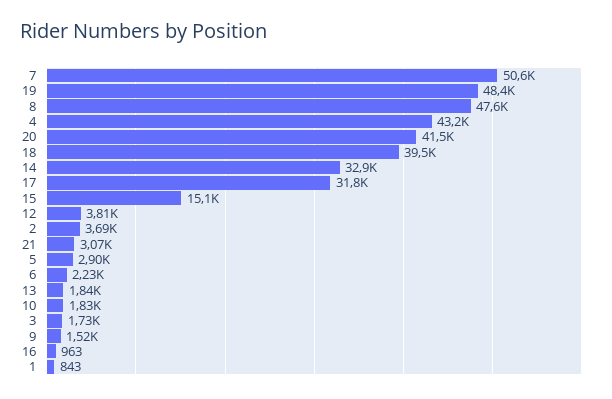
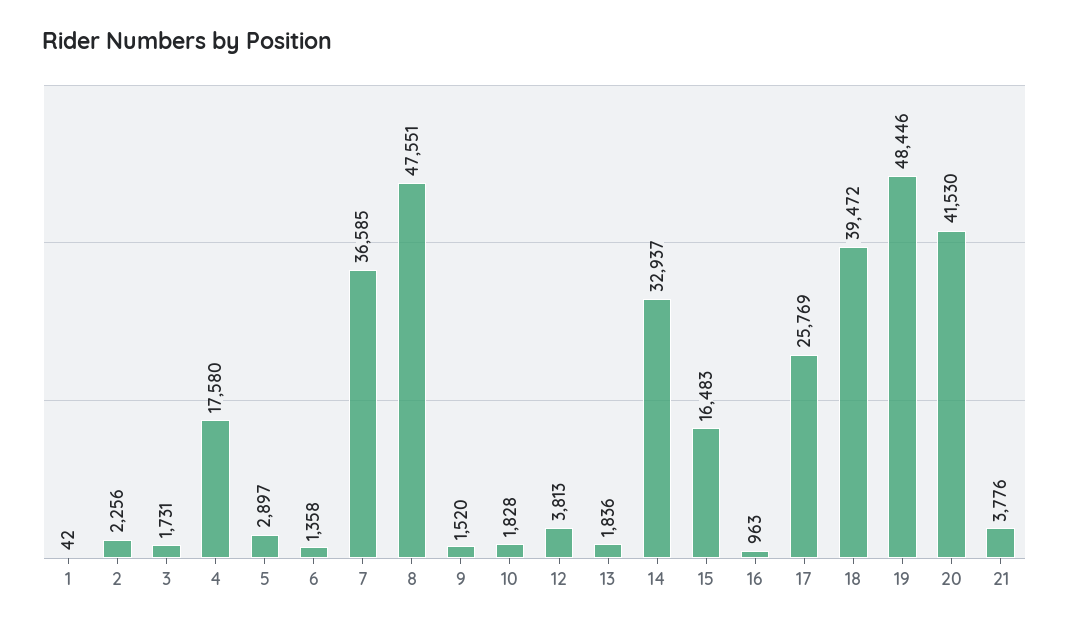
7: 50600 -> 36585
4: 43200 -> 17580
17: 31800 -> 25769
15: 15100 -> 16483
2: 3690 -> 2256
21: 3070 -> 3776
6: 2230 -> 1358
1: 843 -> 42

